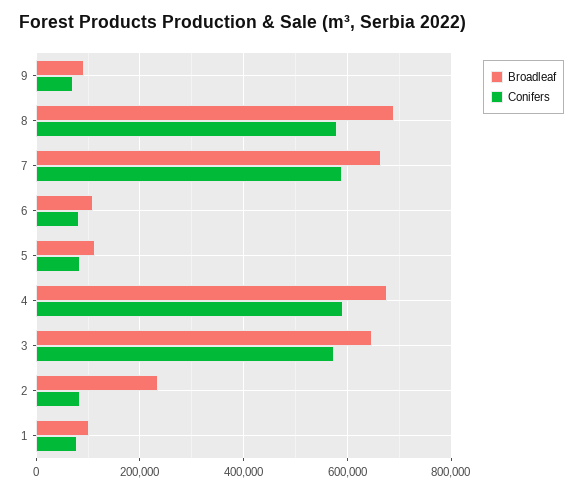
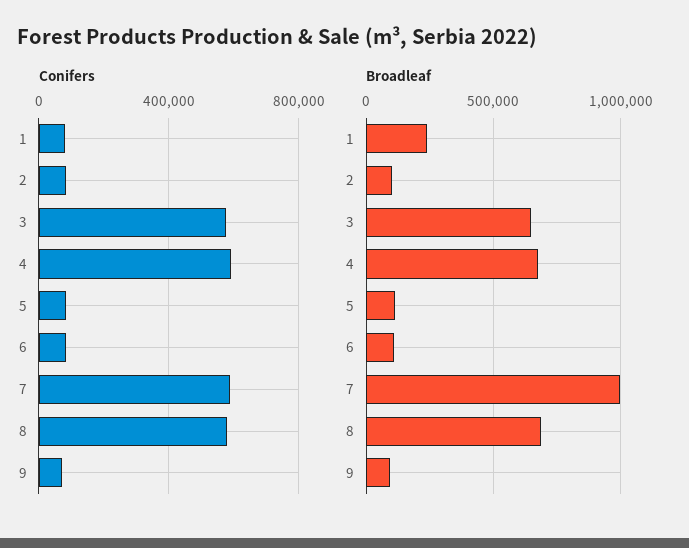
Broadleaf, 7: 660000 -> 1000000
Broadleaf, 2: 240000 -> 100000
Broadleaf, 1: 100000 -> 250000

